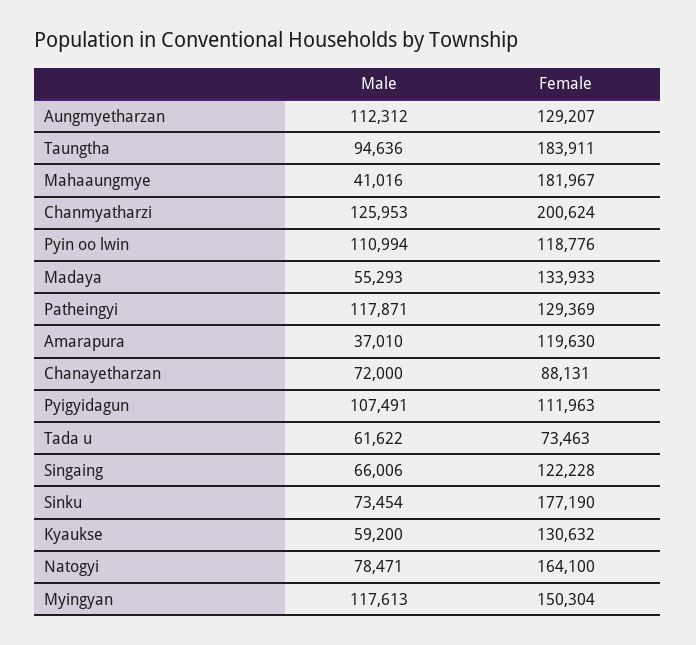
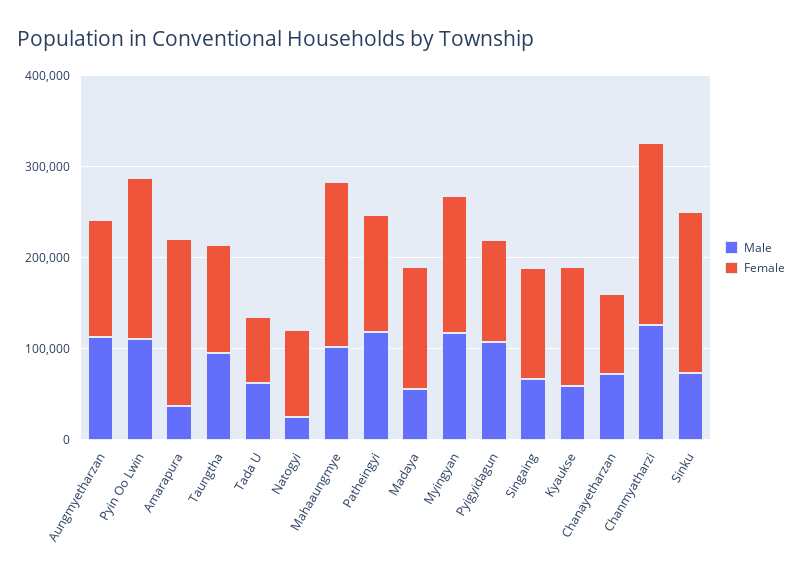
Female, Taungtha: 183911 -> 120000
Male, Mahaaungmye: 41016 -> 100000
Female, Pyin oo lwin: 118776 -> 180000
Female, Amarapura: 119630 -> 180000
Male, Natogyi: 78471 -> 20000
Female, Natogyi: 164100 -> 100000

